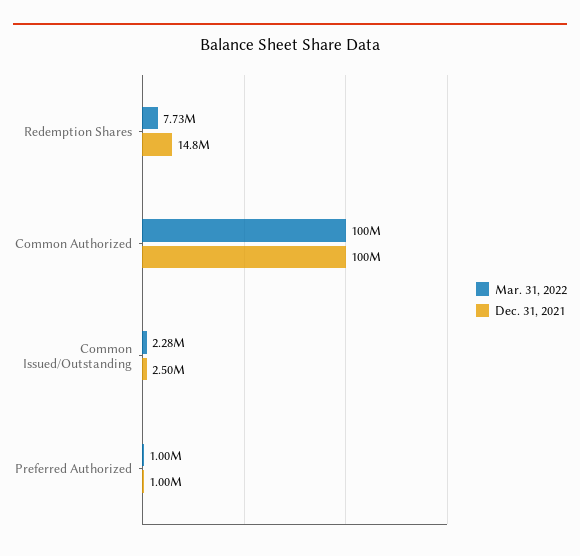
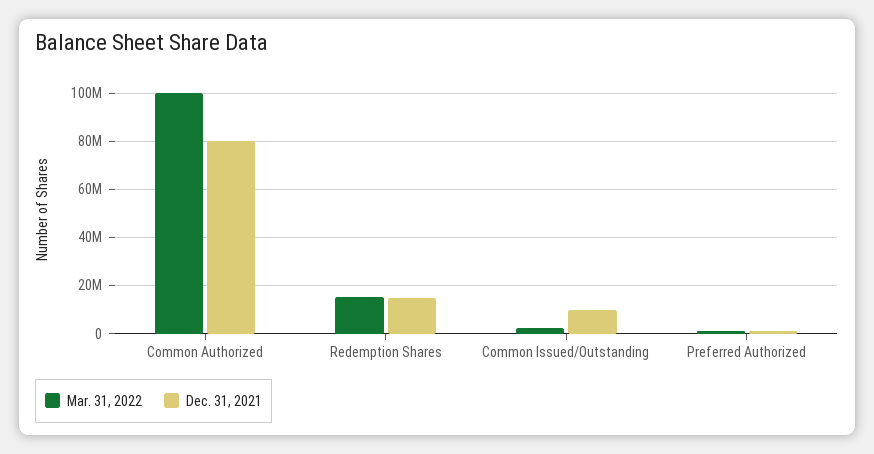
Mar. 31, 2022, Redemption Shares: 7730000 -> 15000000
Dec. 31, 2021, Common Authorized: 100000000 -> 80000000
Dec. 31, 2021, Common Issued/Outstanding: 2500000 -> 10000000

